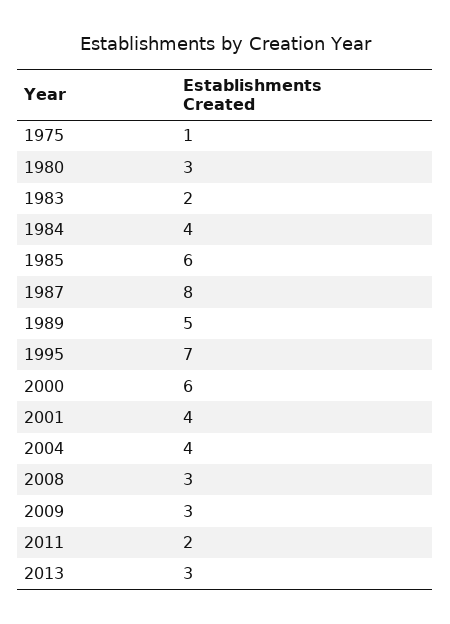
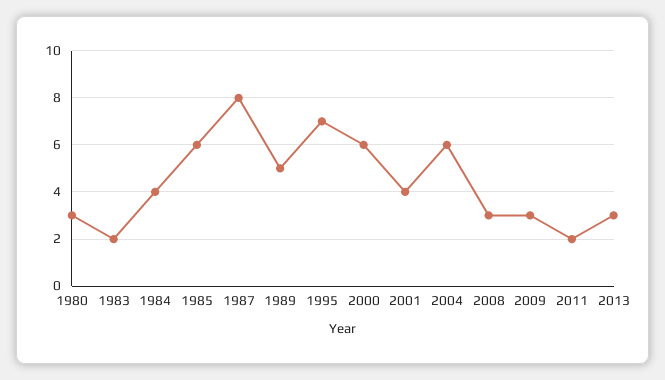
1975: 1 -> none
2004: 4 -> 6

